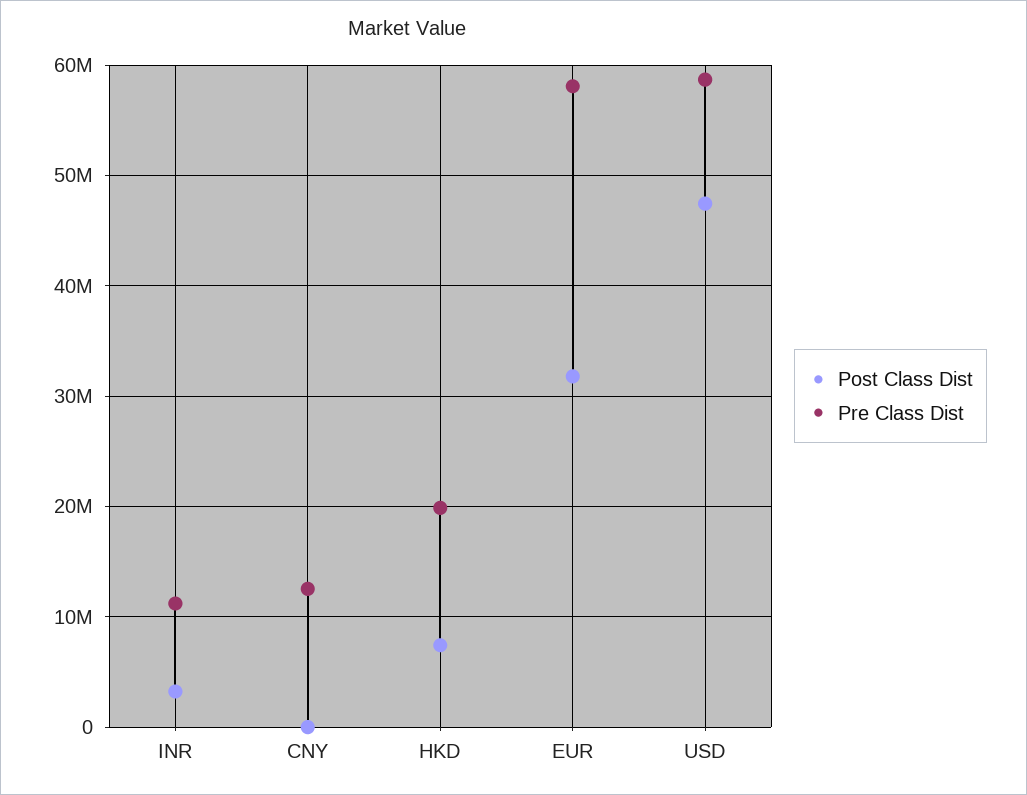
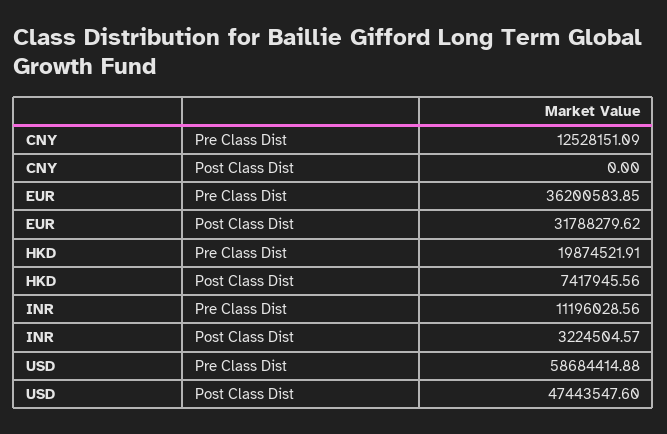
Pre Class Dist, EUR: 58000000 -> 36200583.85

